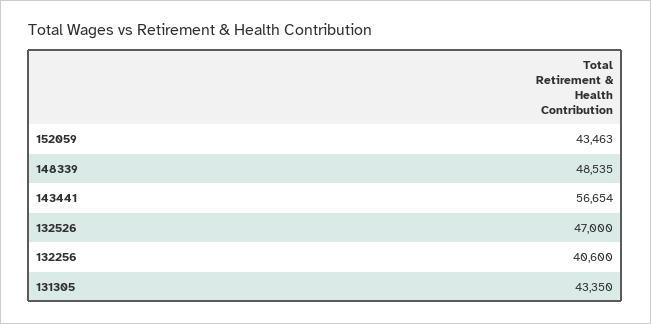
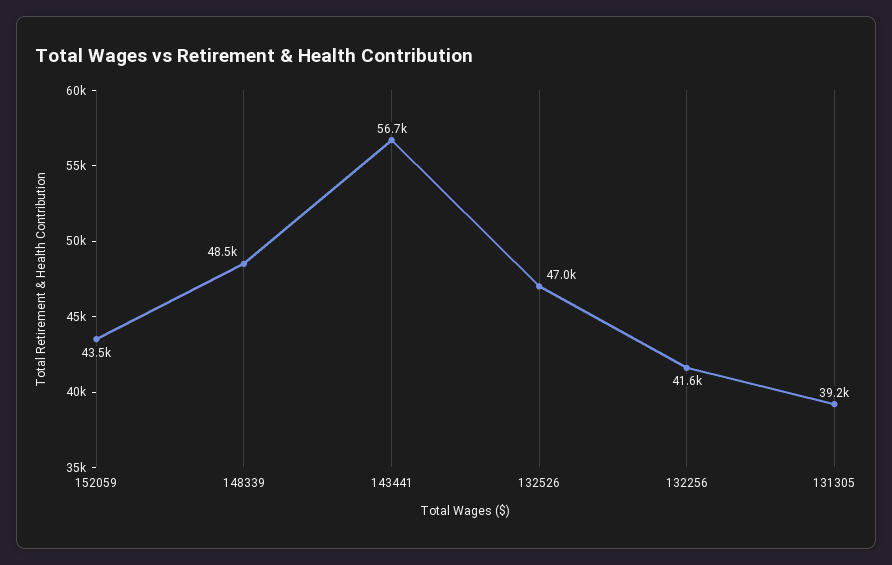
132256: 40600 -> 41600
131305: 43350 -> 39200

